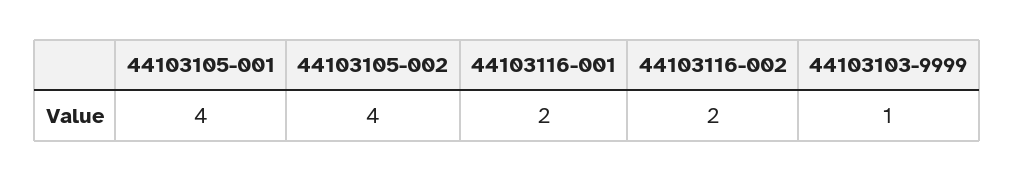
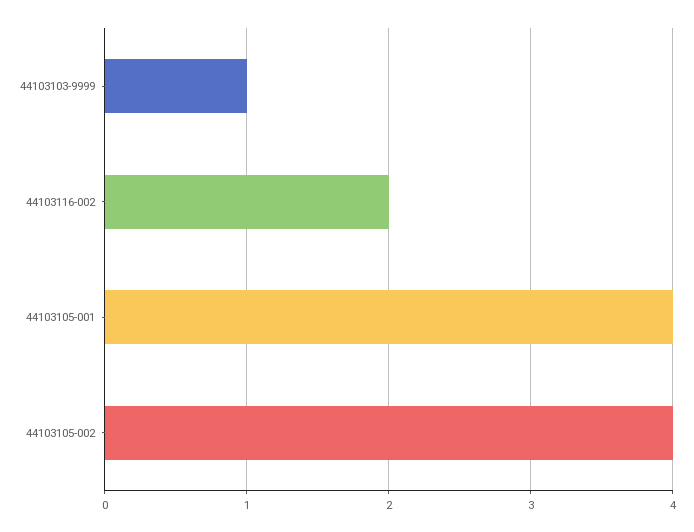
44103116-001: 2 -> none

